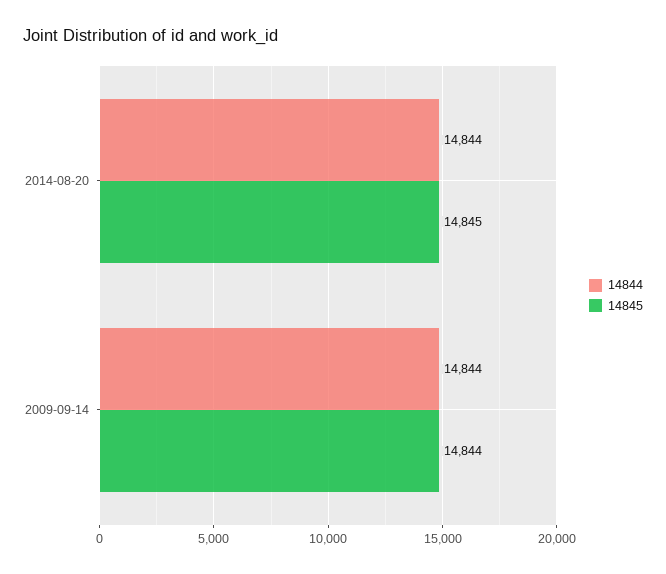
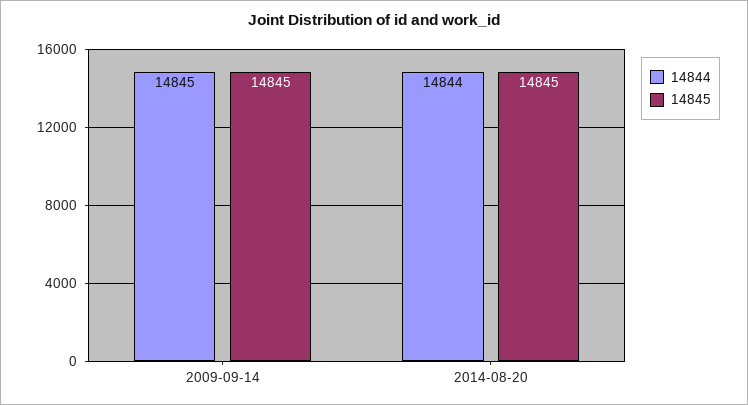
14844, 2009-09-14: 14844 -> 14845
14845, 2009-09-14: 14844 -> 14845

